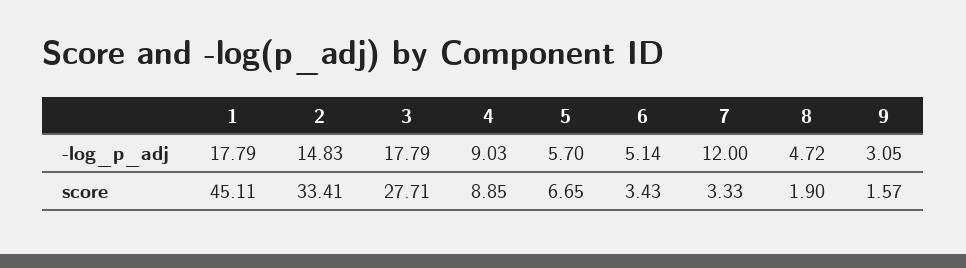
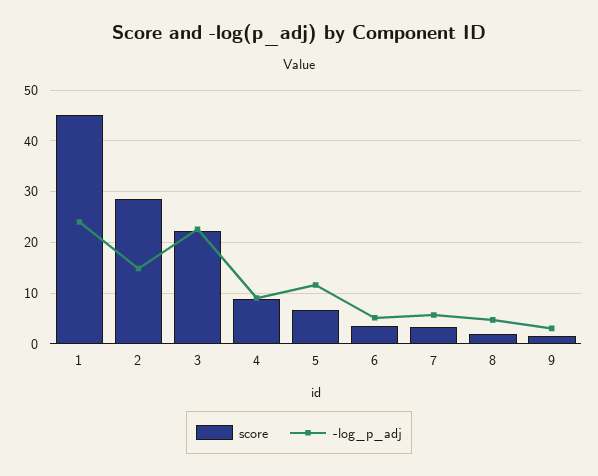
-log_p_adj, 1: 17.79 -> 24
-log_p_adj, 3: 17.79 -> 22
-log_p_adj, 5: 5.7 -> 12
-log_p_adj, 7: 12 -> 6
score, 2: 33.41 -> 28
score, 3: 27.71 -> 22

